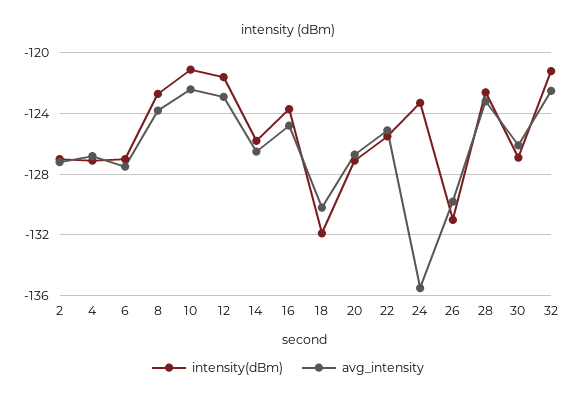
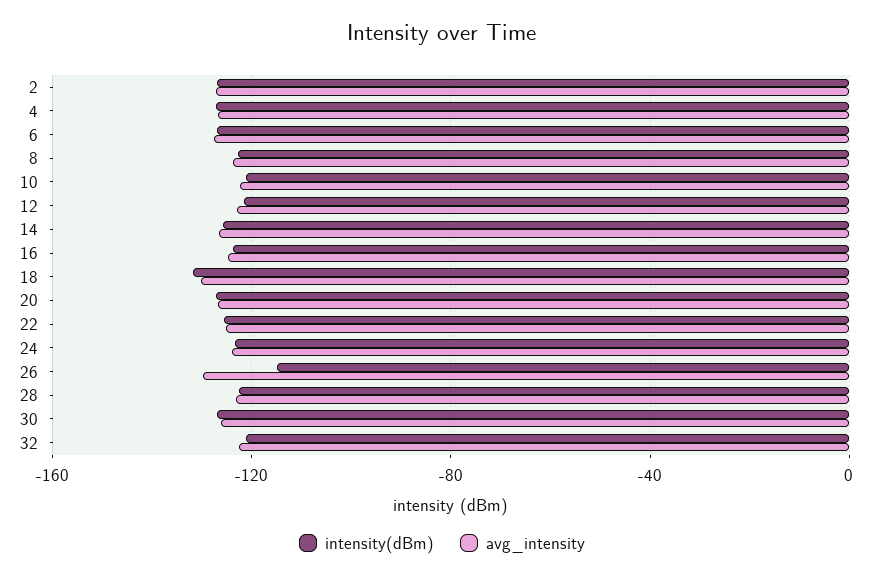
avg_intensity, 24: -135.5 -> -125
intensity(dBm), 26: -131 -> -115

